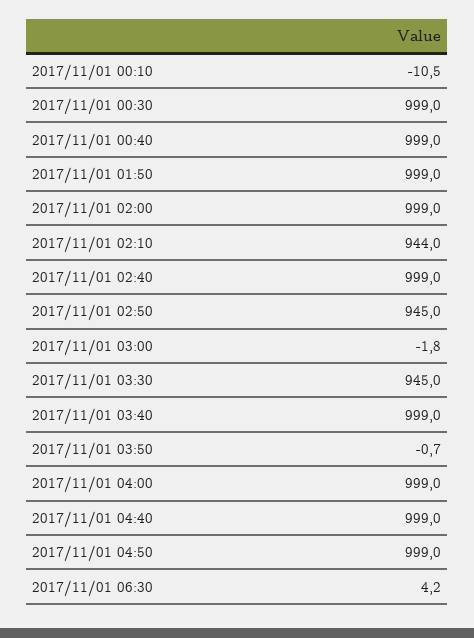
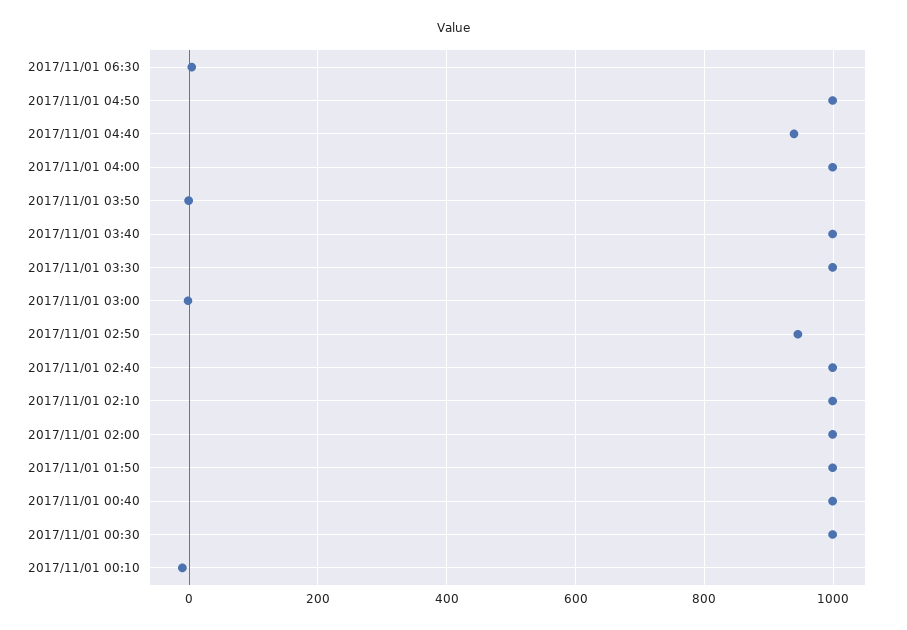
2017/11/01 02:10: 944 -> 1000
2017/11/01 03:30: 945 -> 1000
2017/11/01 04:40: 999 -> 940

